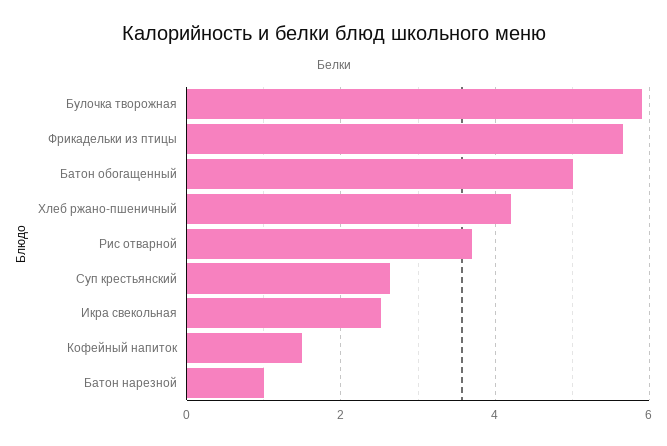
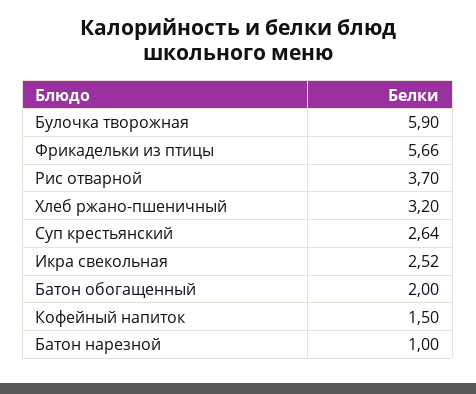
Батон обогащенный: 5 -> 2
Хлеб ржано-пшеничный: 4.2 -> 3.2

